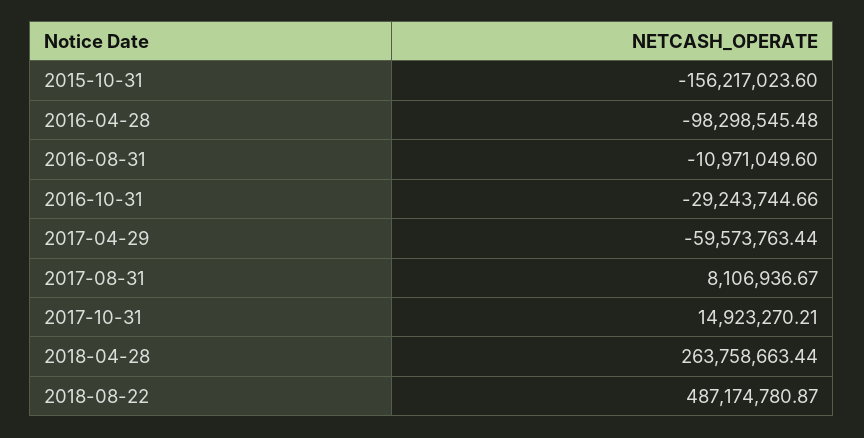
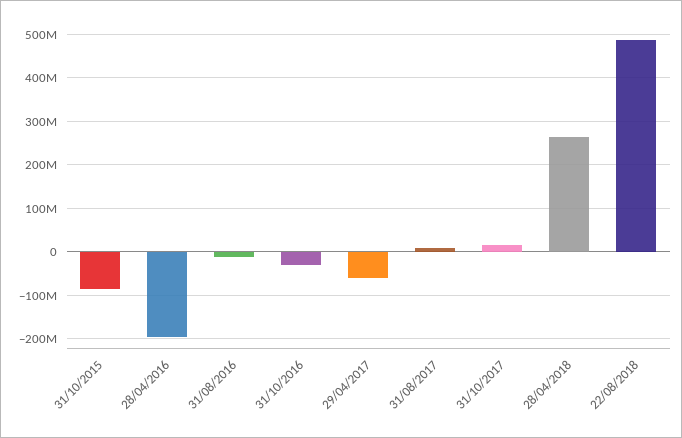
2015-10-31: -156217023.6 -> -80000000
2016-04-28: -98298545.48 -> -200000000

